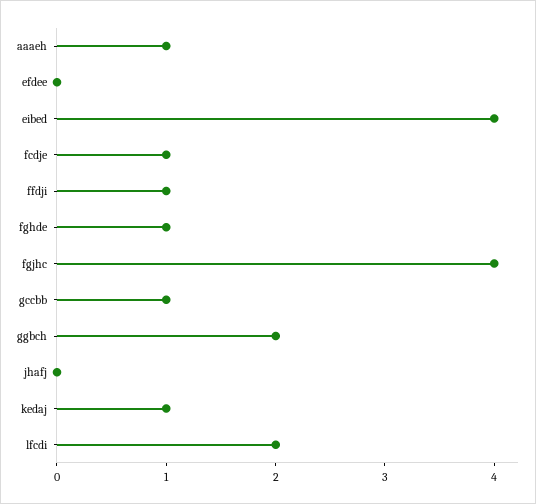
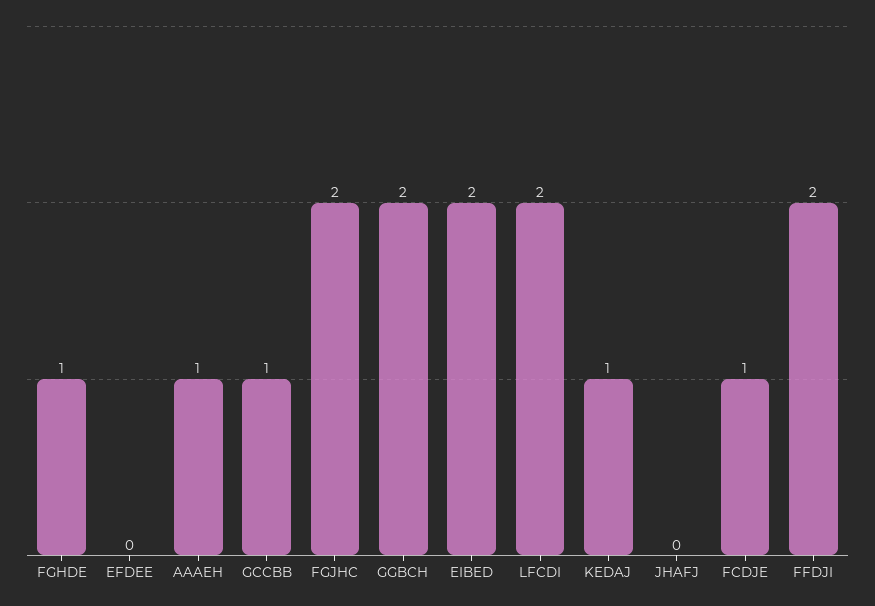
eibed: 4 -> 2
ffdji: 1 -> 2
fgjhc: 4 -> 2

